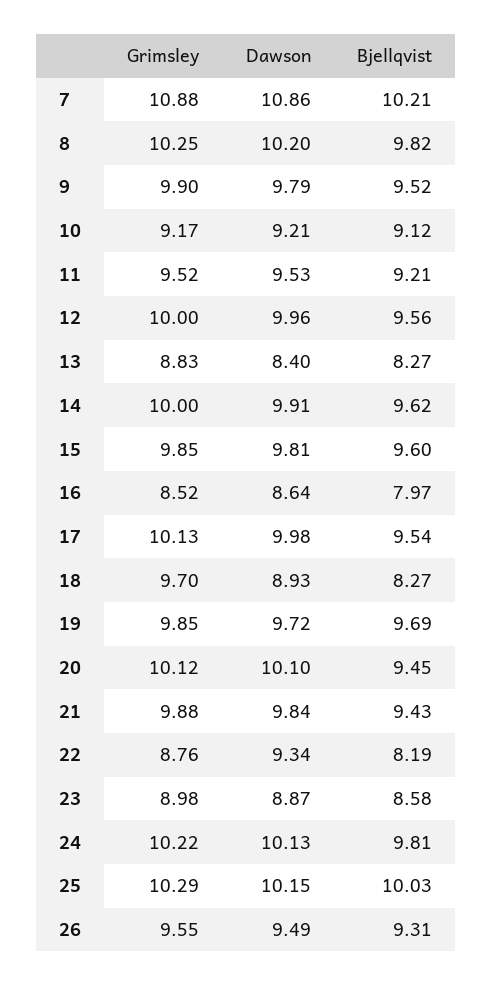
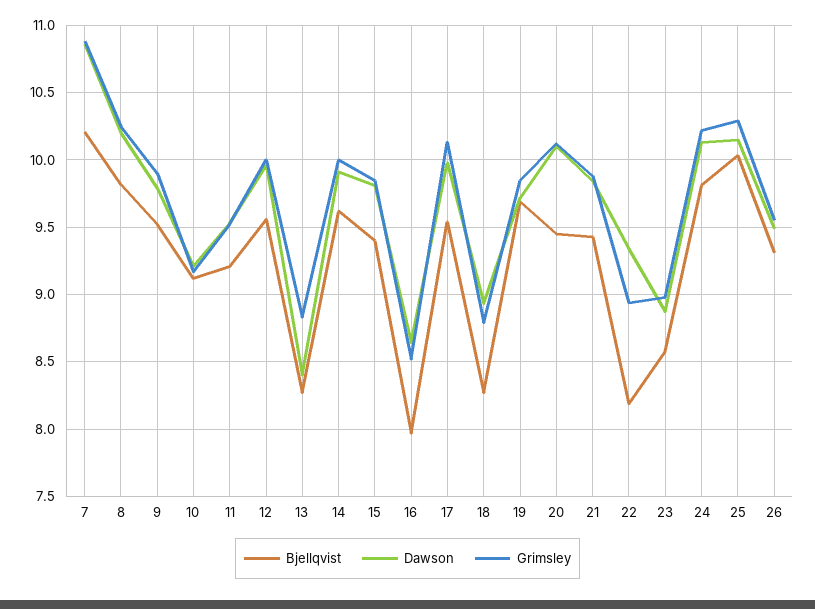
Bjellqvist, 15: 9.6 -> 9.4
Grimsley, 18: 9.7 -> 8.8
Grimsley, 22: 8.76 -> 8.95

